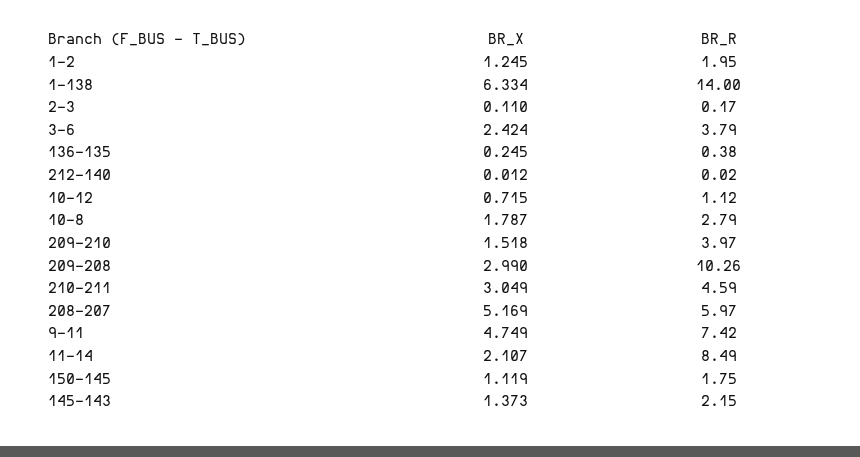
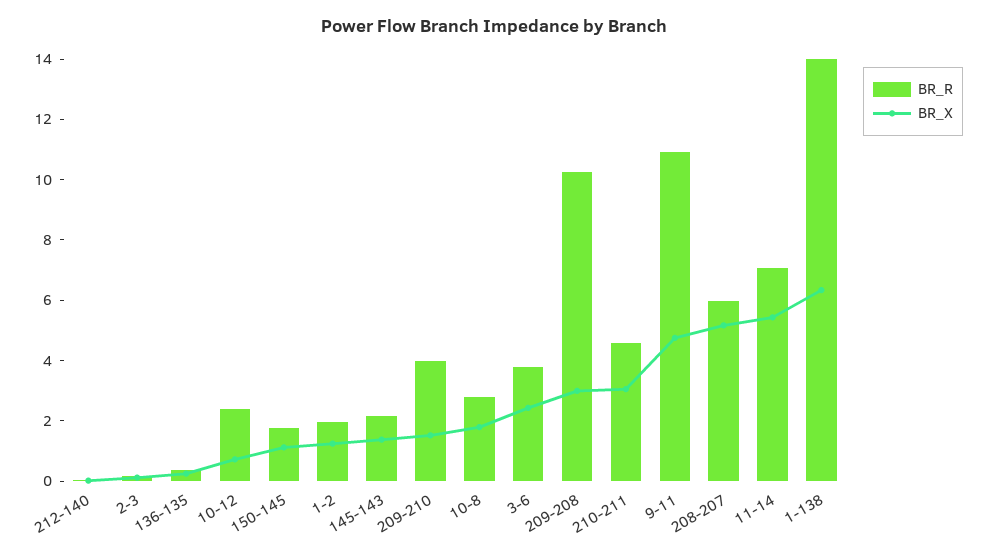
BR_R, 10-12: 1.12 -> 2.5
BR_R, 9-11: 7.42 -> 11
BR_X, 11-14: 2.107 -> 5.5
BR_R, 11-14: 8.49 -> 7

